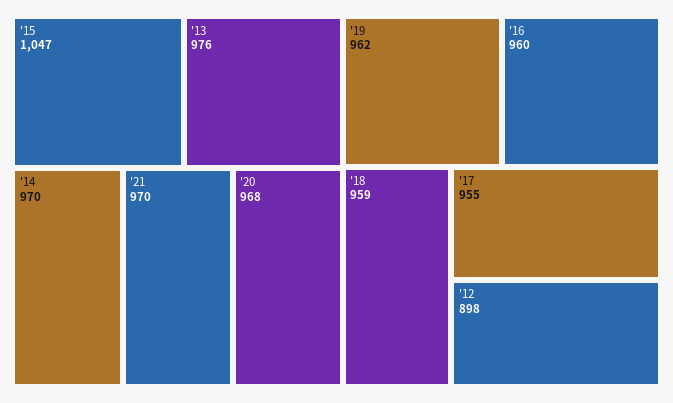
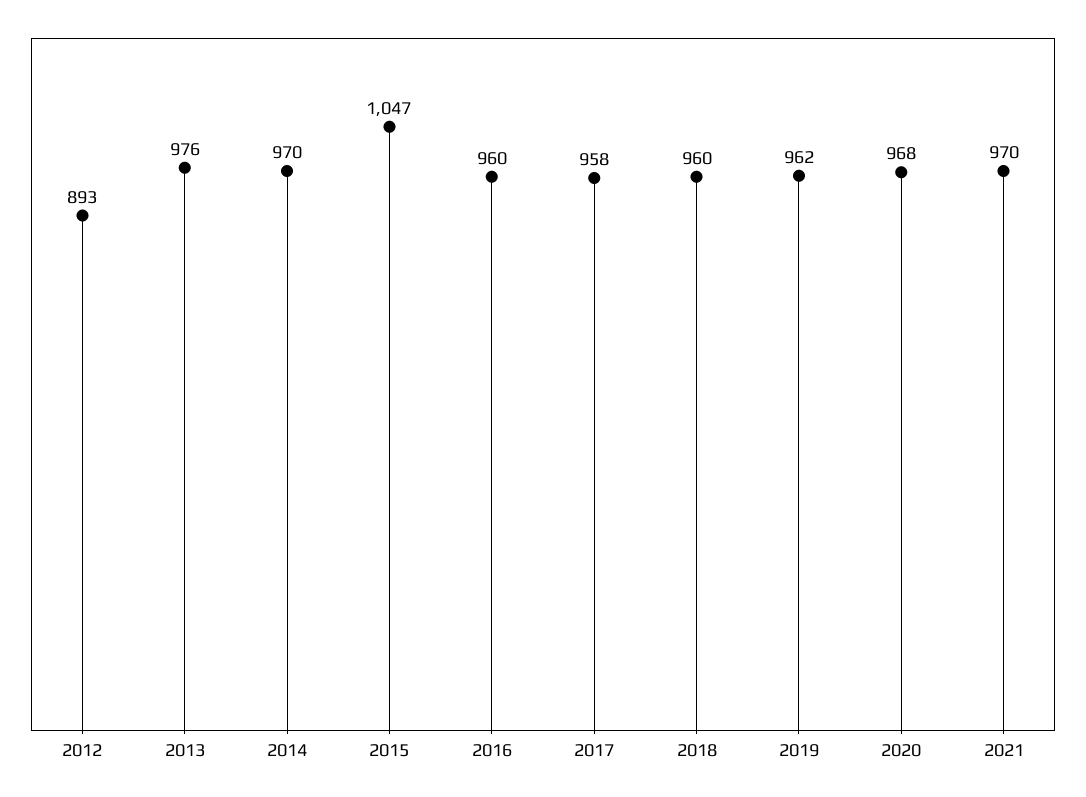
'18: 959 -> 960
'17: 955 -> 958
'12: 898 -> 893

